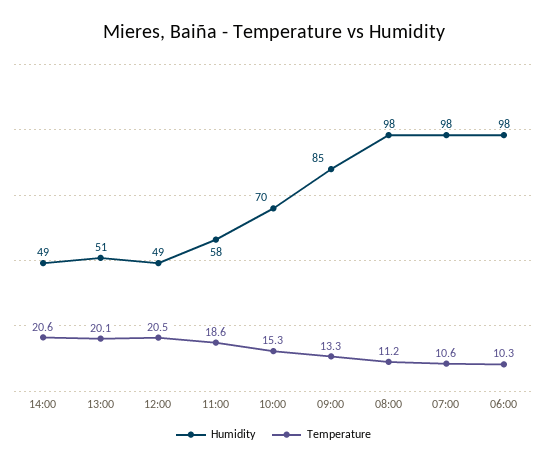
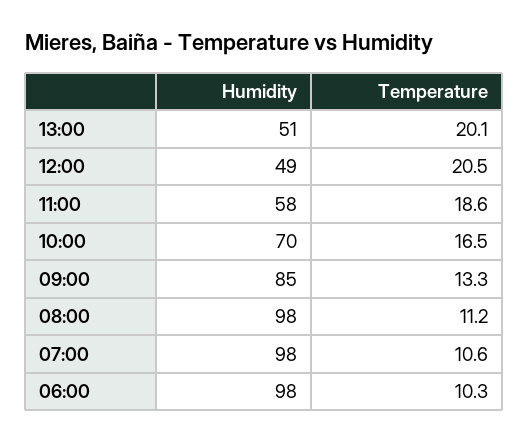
Humidity, 14:00: 49 -> none
Temperature, 14:00: 20.6 -> none
Temperature, 10:00: 15.3 -> 16.5

